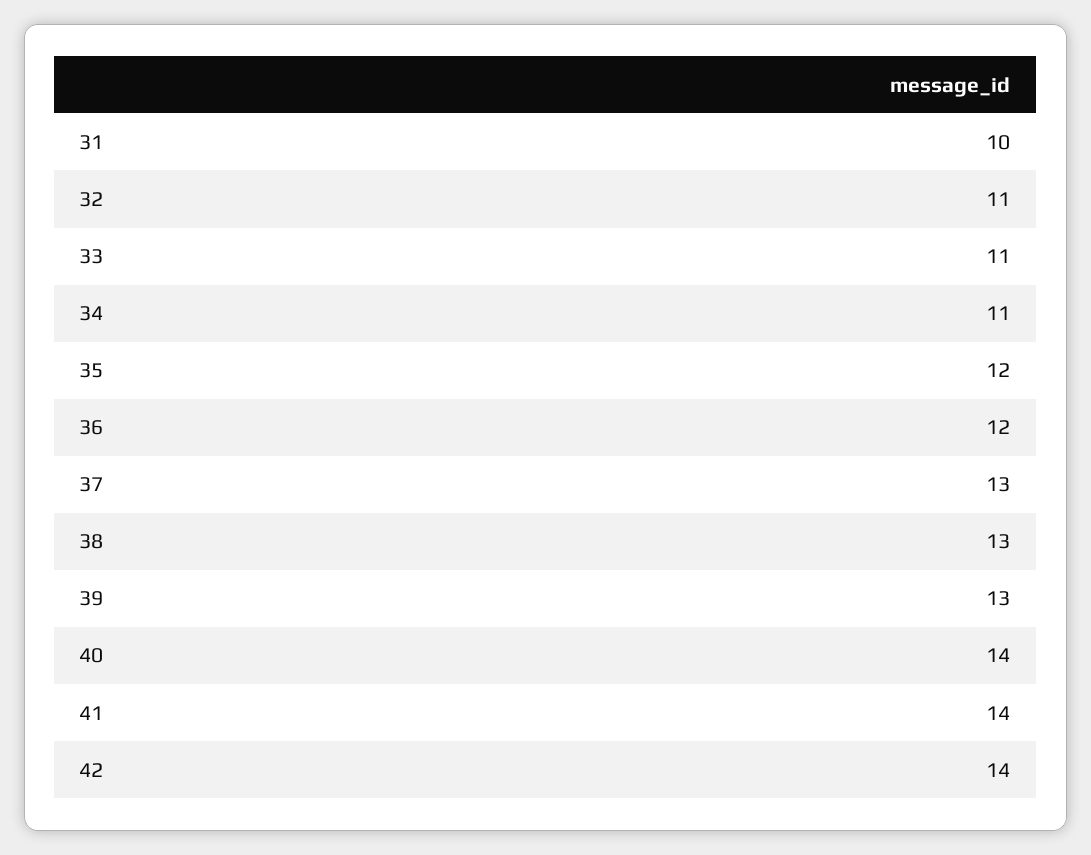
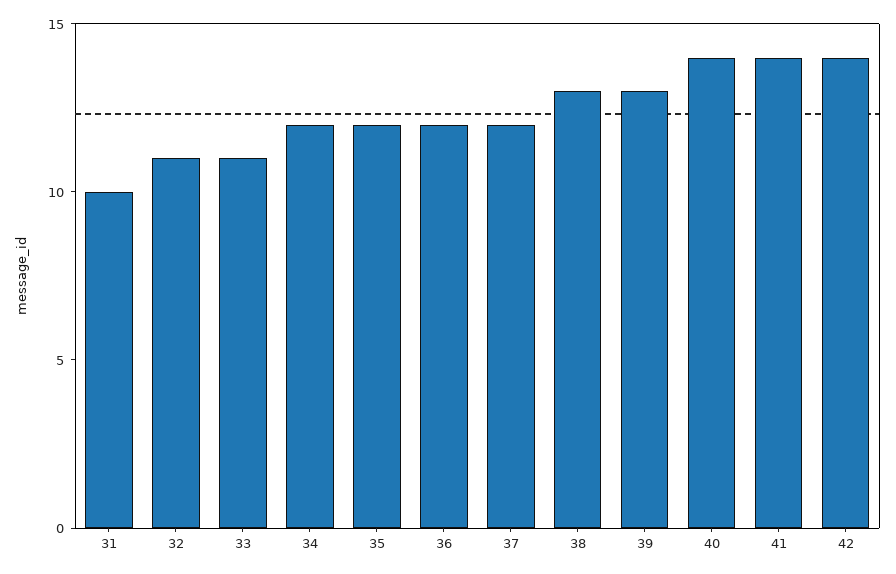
34: 11 -> 12
37: 13 -> 12

